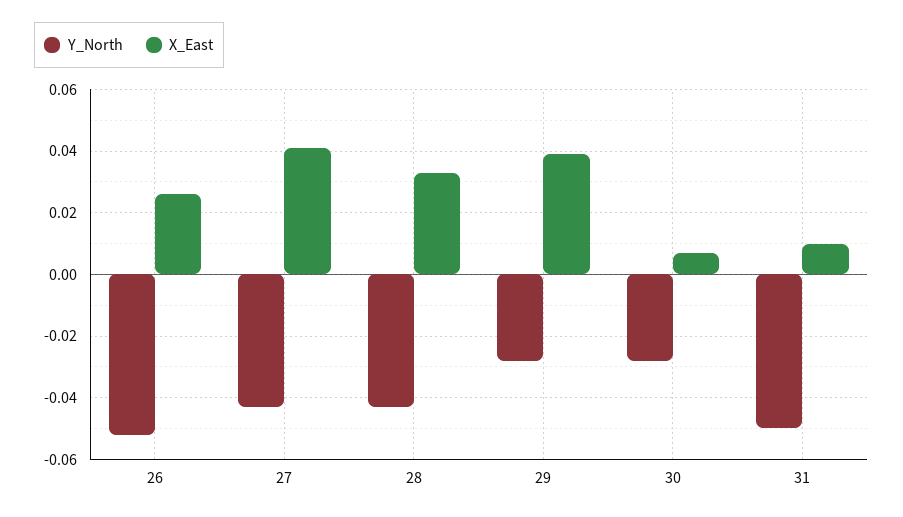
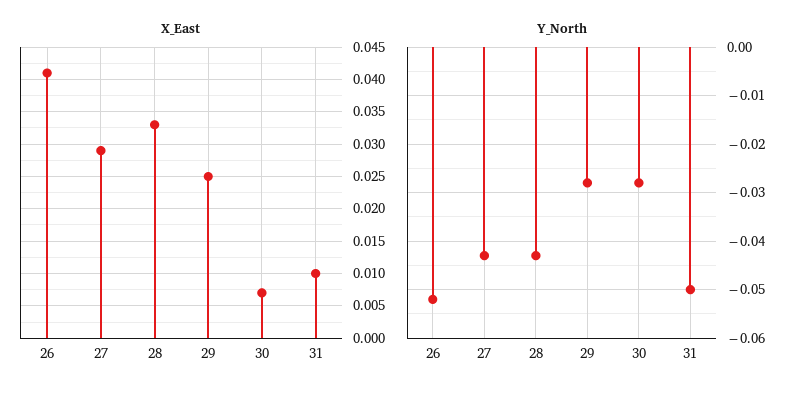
X_East, 26: 0.025 -> 0.041
X_East, 27: 0.04 -> 0.029
X_East, 29: 0.04 -> 0.025

